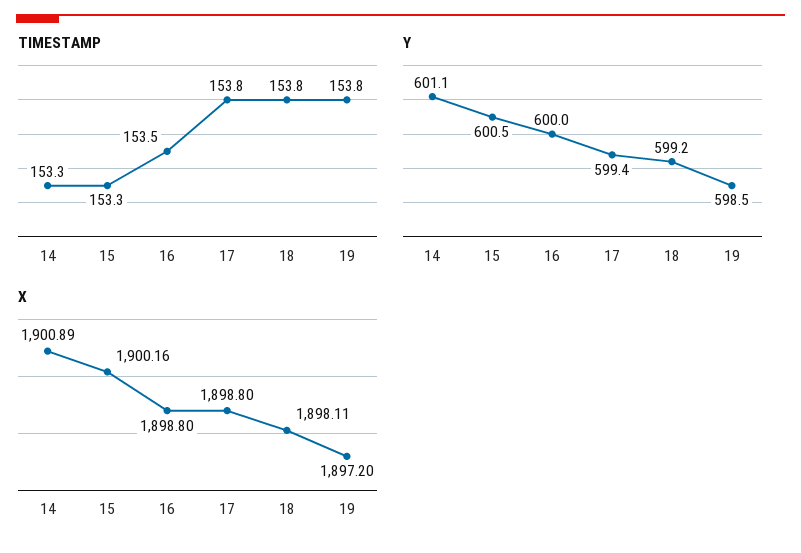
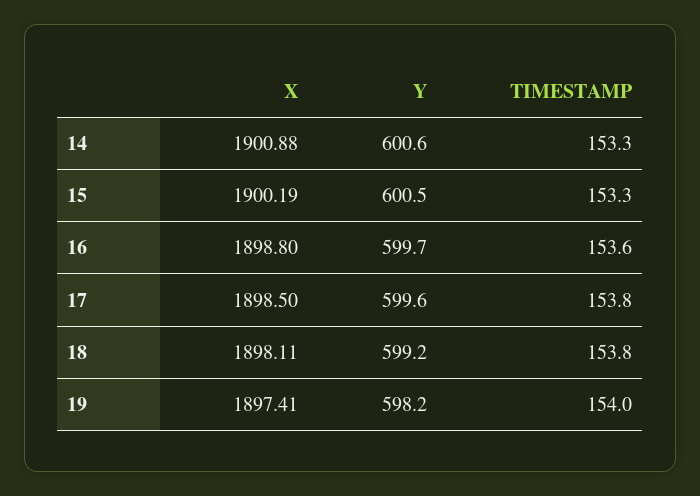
TIMESTAMP, 16: 153.5 -> 153.6
TIMESTAMP, 19: 153.8 -> 154
Y, 14: 601.1 -> 600.6
Y, 16: 600 -> 599.7
Y, 17: 599.4 -> 599.6
Y, 19: 598.5 -> 598.2
X, 14: 1900.89 -> 1900.88
X, 15: 1900.16 -> 1900.19
X, 17: 1898.8 -> 1898.5
X, 19: 1897.2 -> 1897.41

